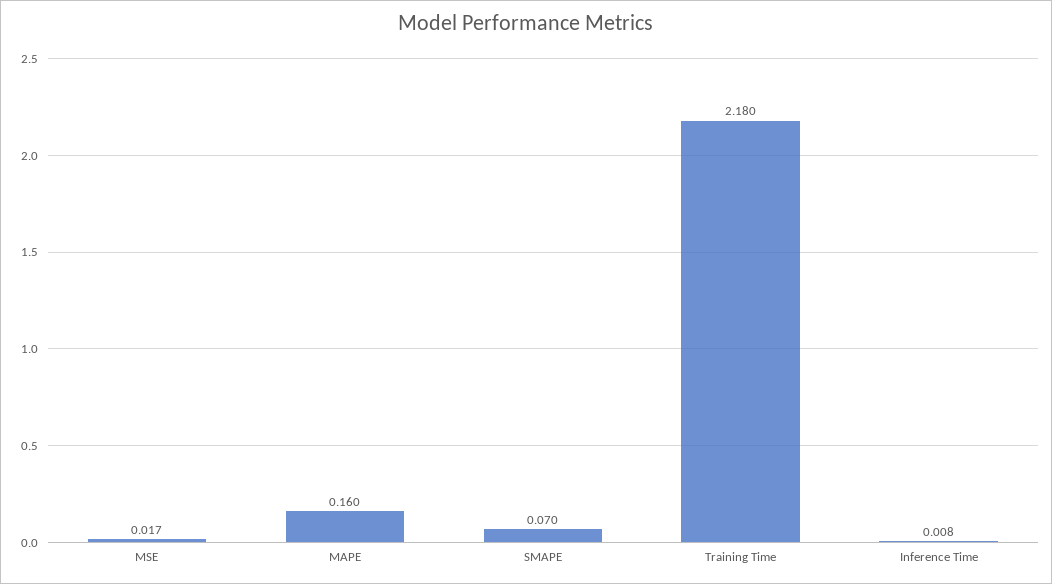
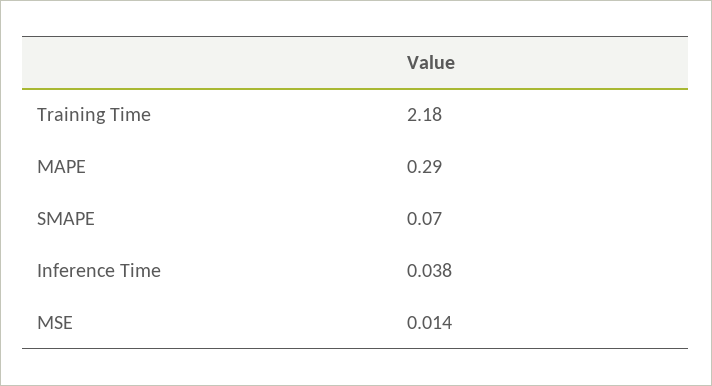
MSE: 0.017 -> 0.014
MAPE: 0.16 -> 0.29
Inference Time: 0.008 -> 0.038

